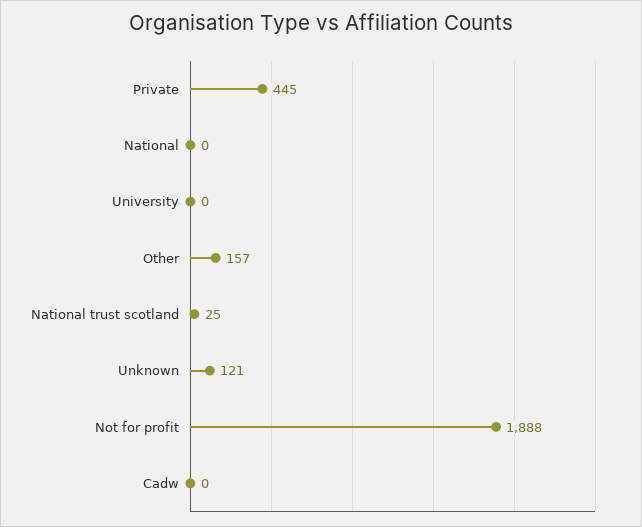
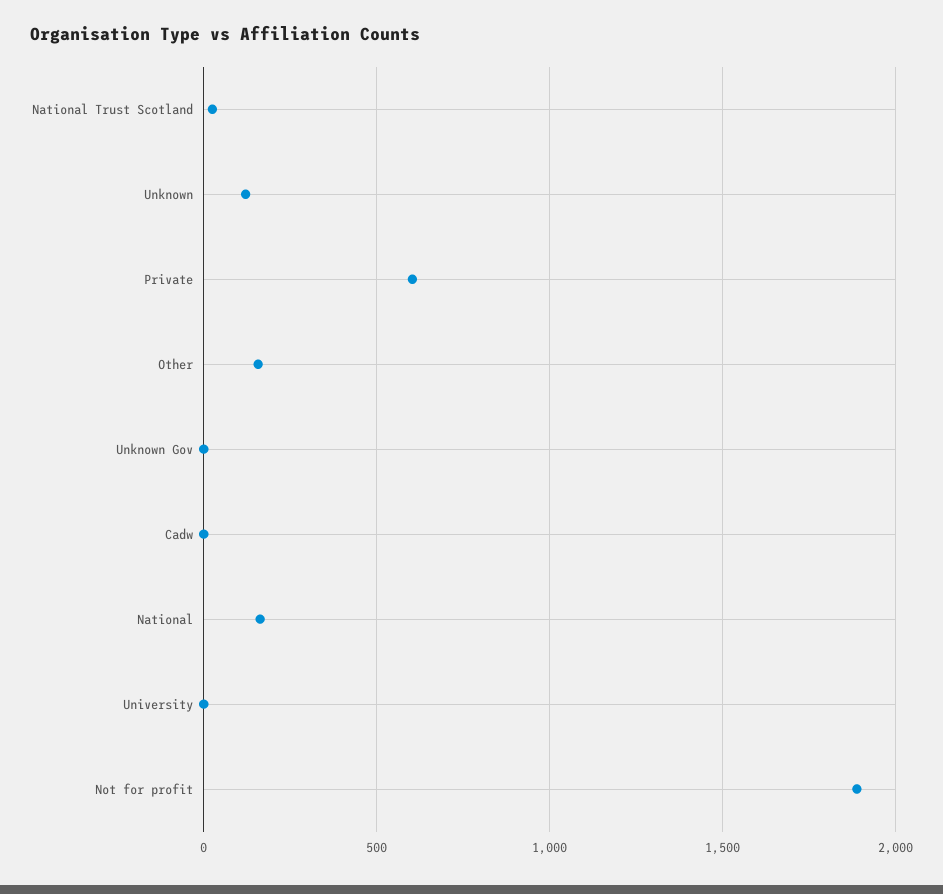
Private: 445 -> 600
National: 0 -> 150
Unknown Gov: none -> 0

